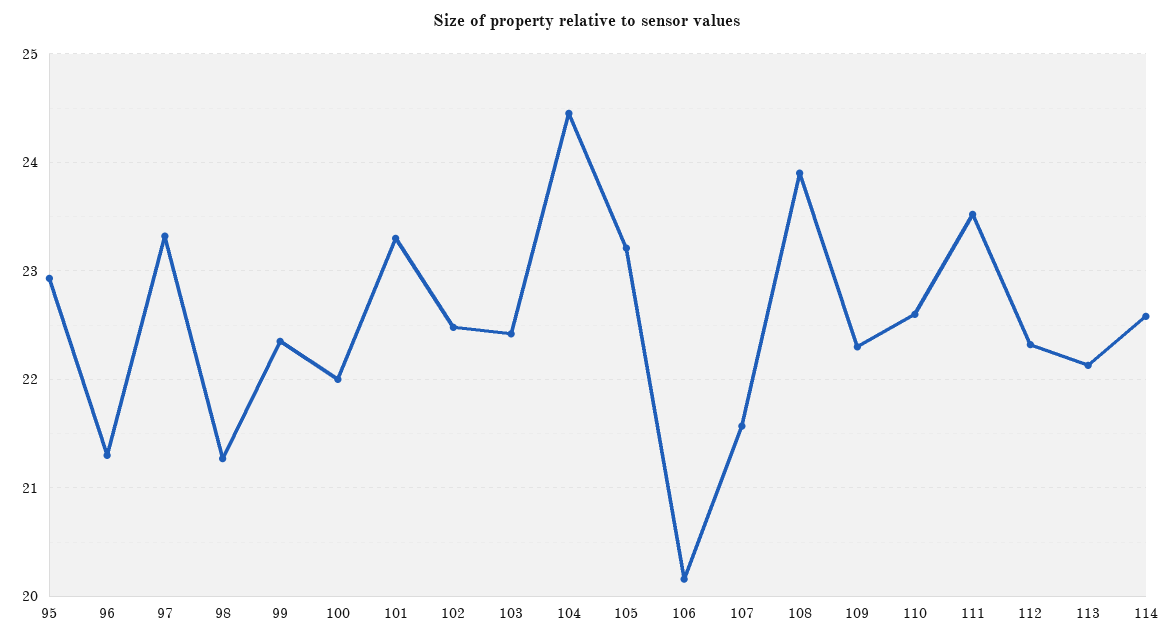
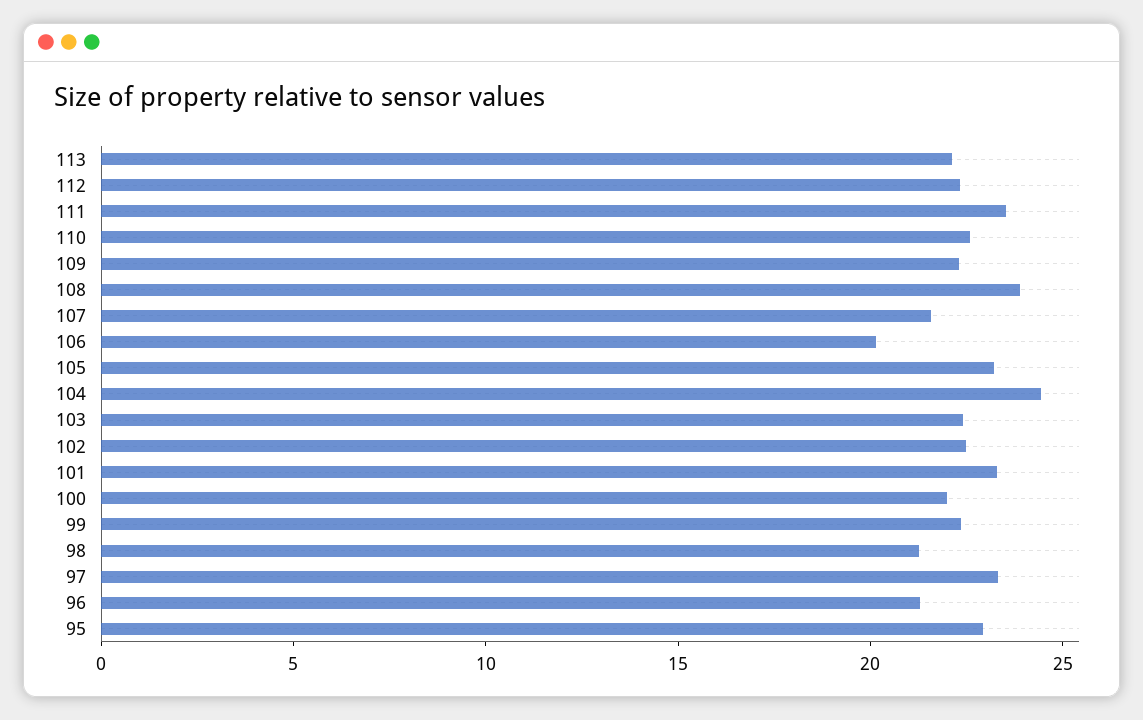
114: 22.6 -> none

